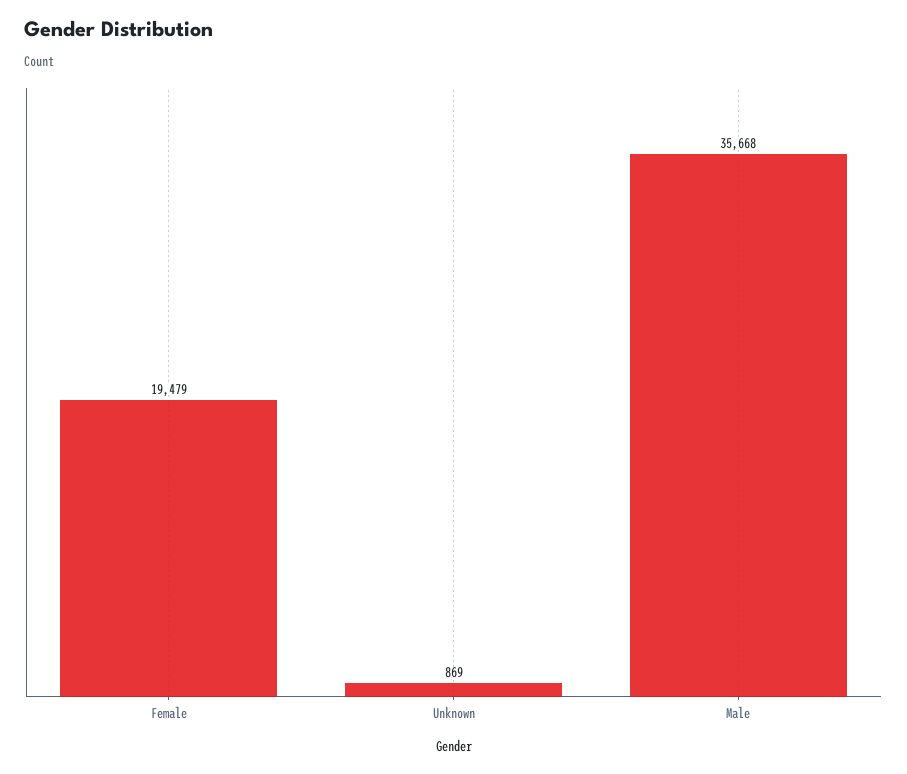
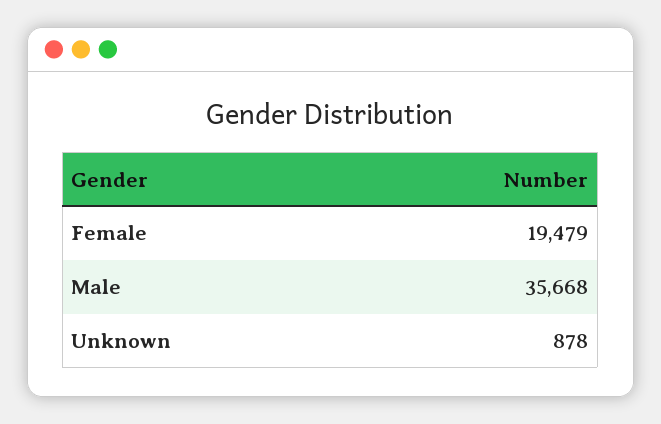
Unknown: 869 -> 878

